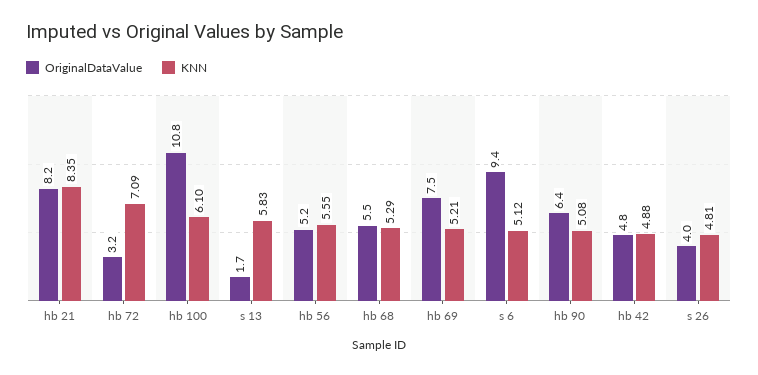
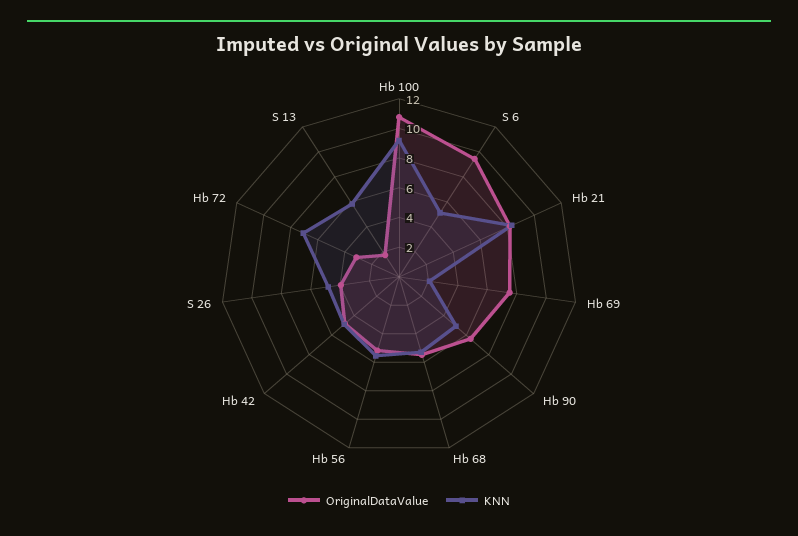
KNN, hb 100: 6.1 -> 9
KNN, hb 69: 5.21 -> 2

